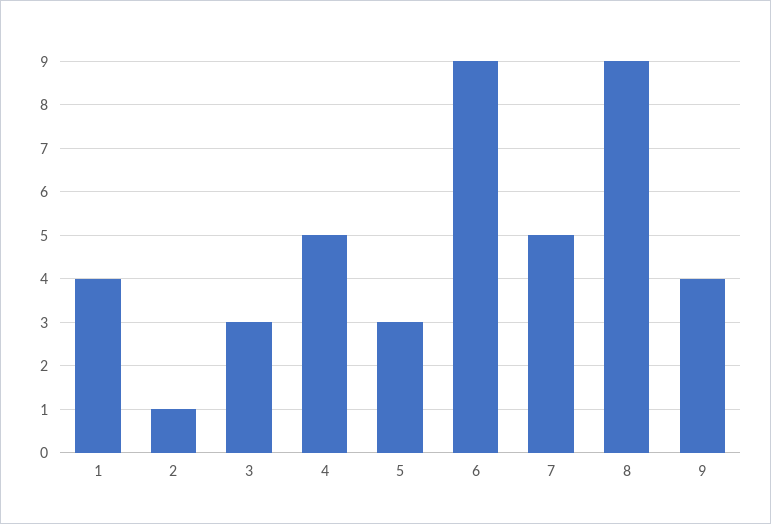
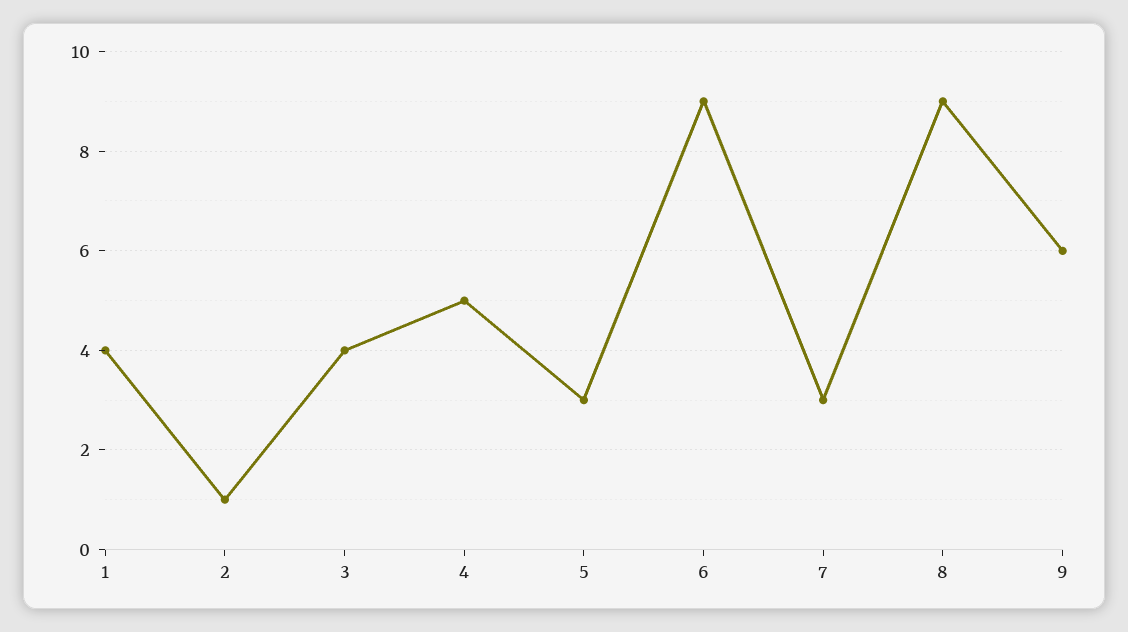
3: 3 -> 4
7: 5 -> 3
9: 4 -> 6

